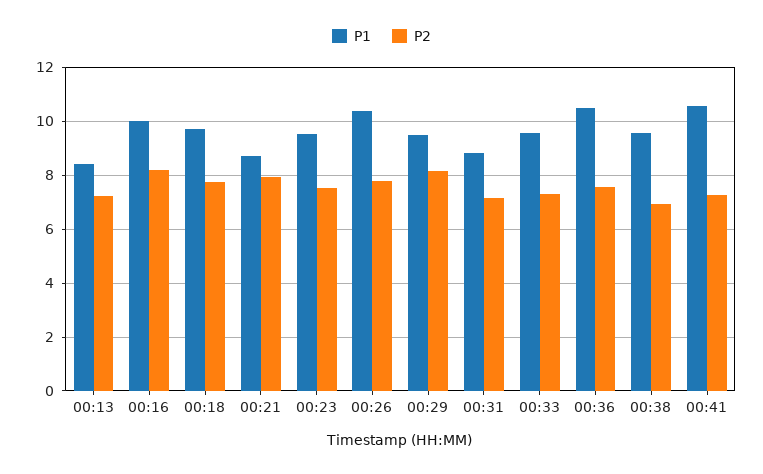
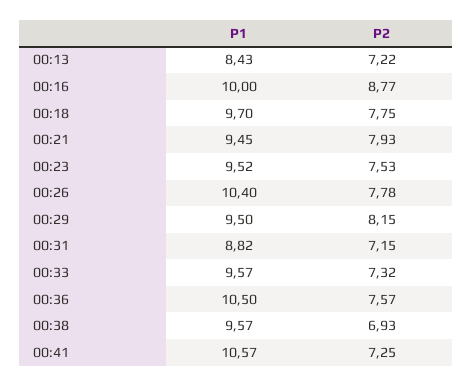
P2, 00:16: 8.25 -> 8.77
P1, 00:21: 8.75 -> 9.45

